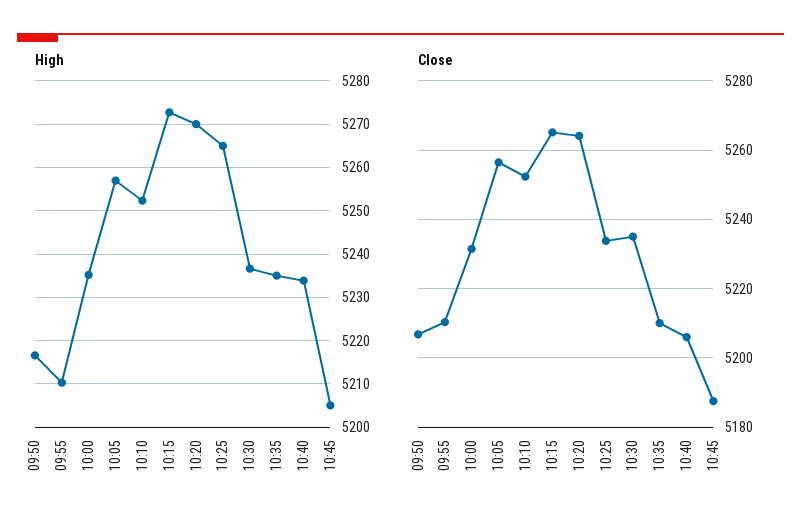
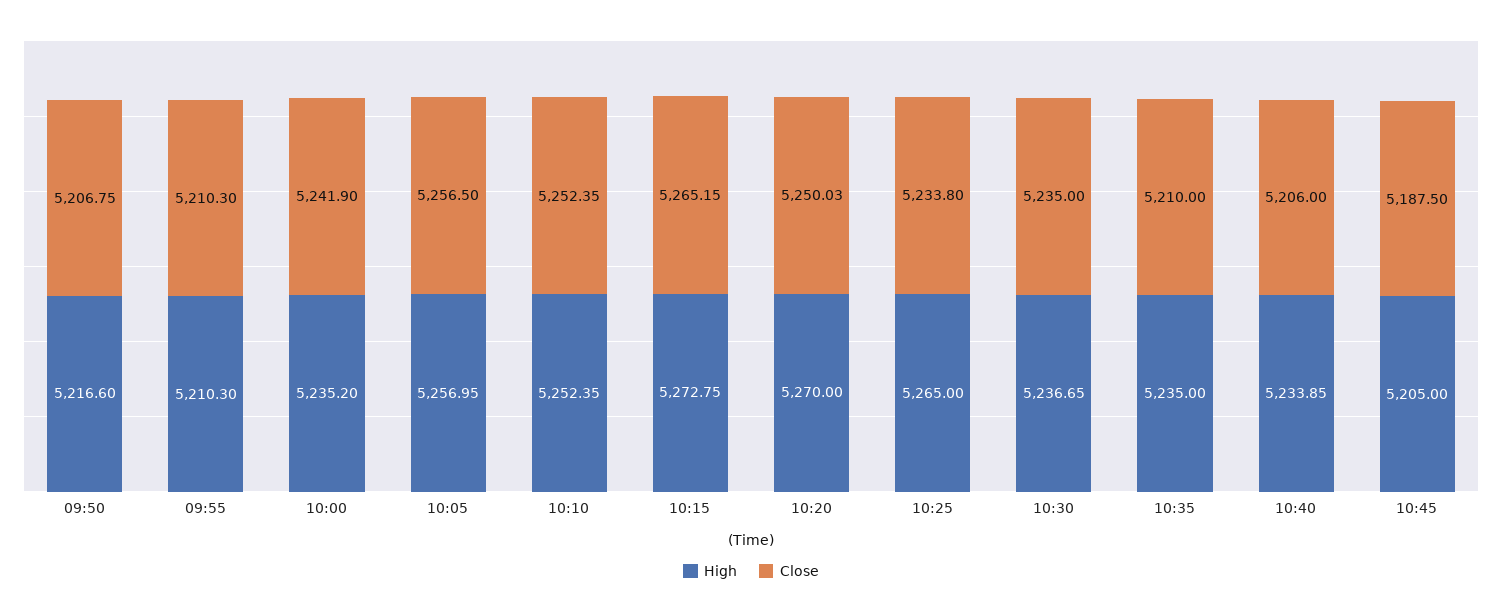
Close, 10:00: 5232 -> 5241.9
Close, 10:20: 5264 -> 5250.03

